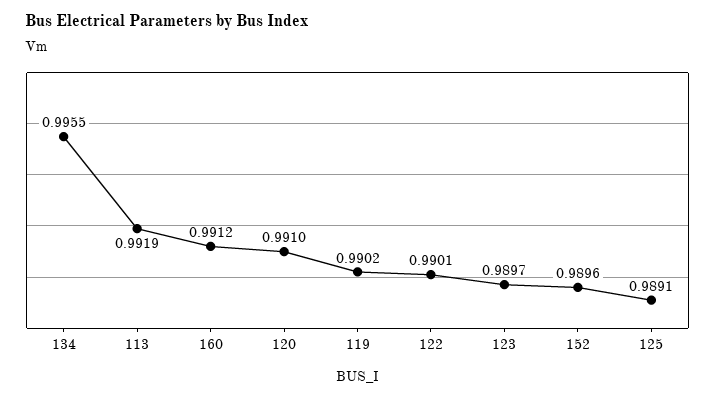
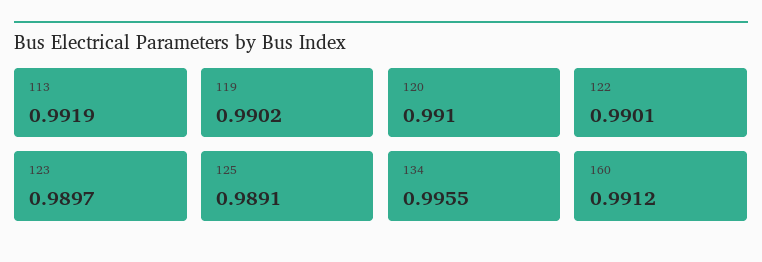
152: 0.9896 -> none

